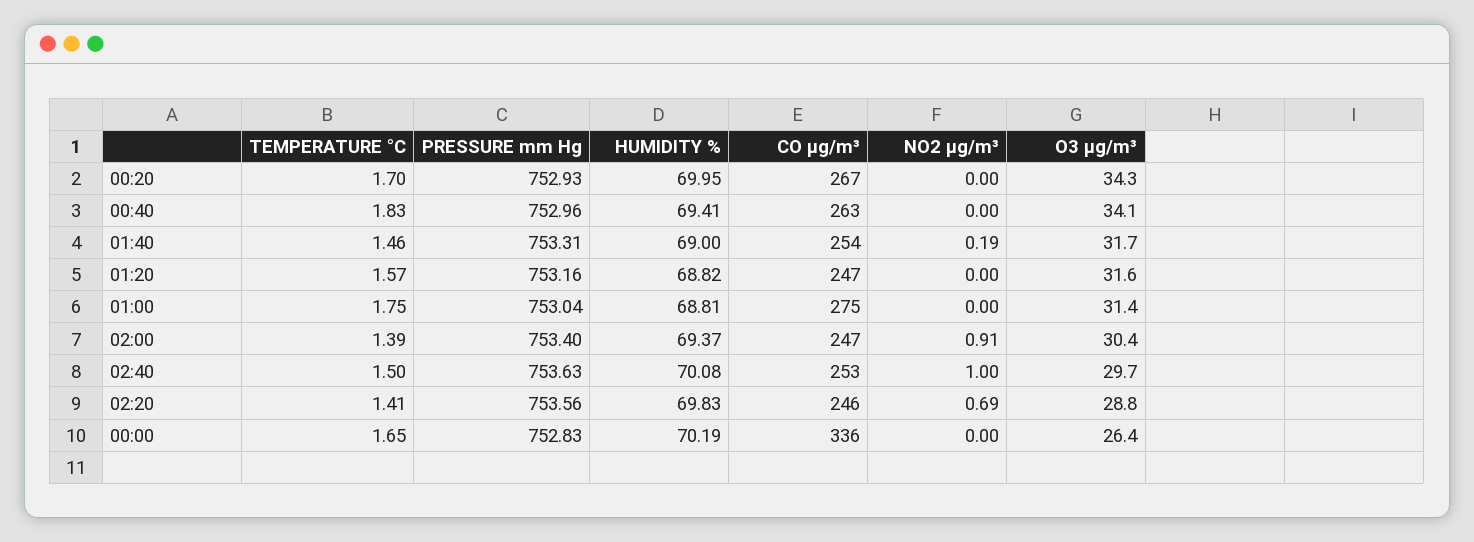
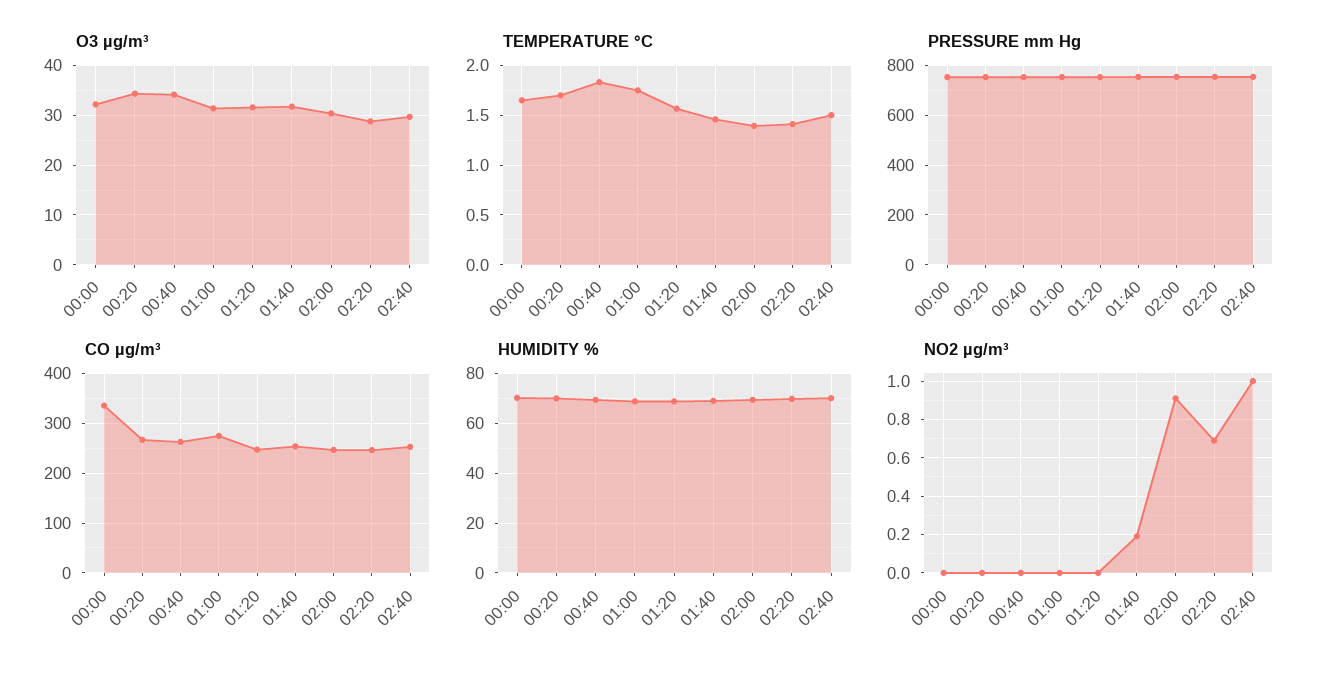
O3 µg/m³, 00:00: 26.4 -> 32

